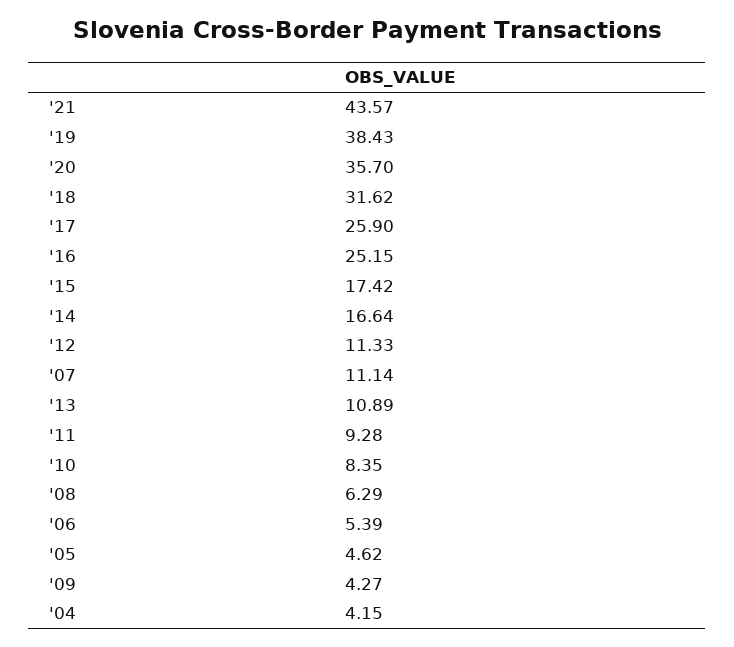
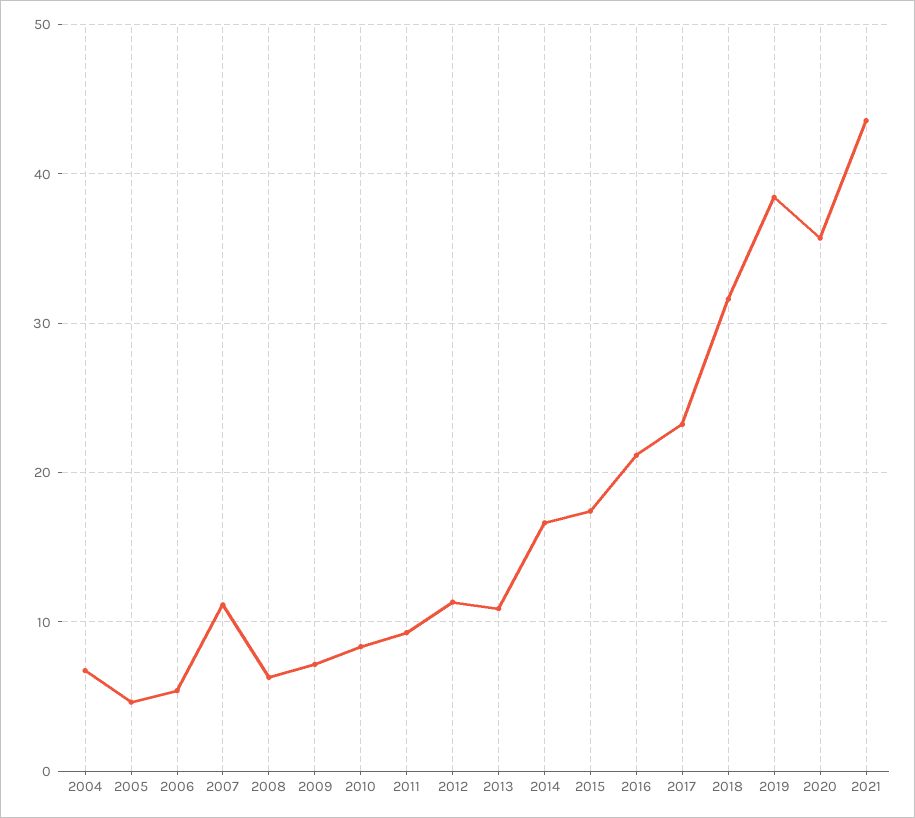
'17: 25.9 -> 23
'16: 25.15 -> 21
'09: 4.27 -> 7
'04: 4.15 -> 7

